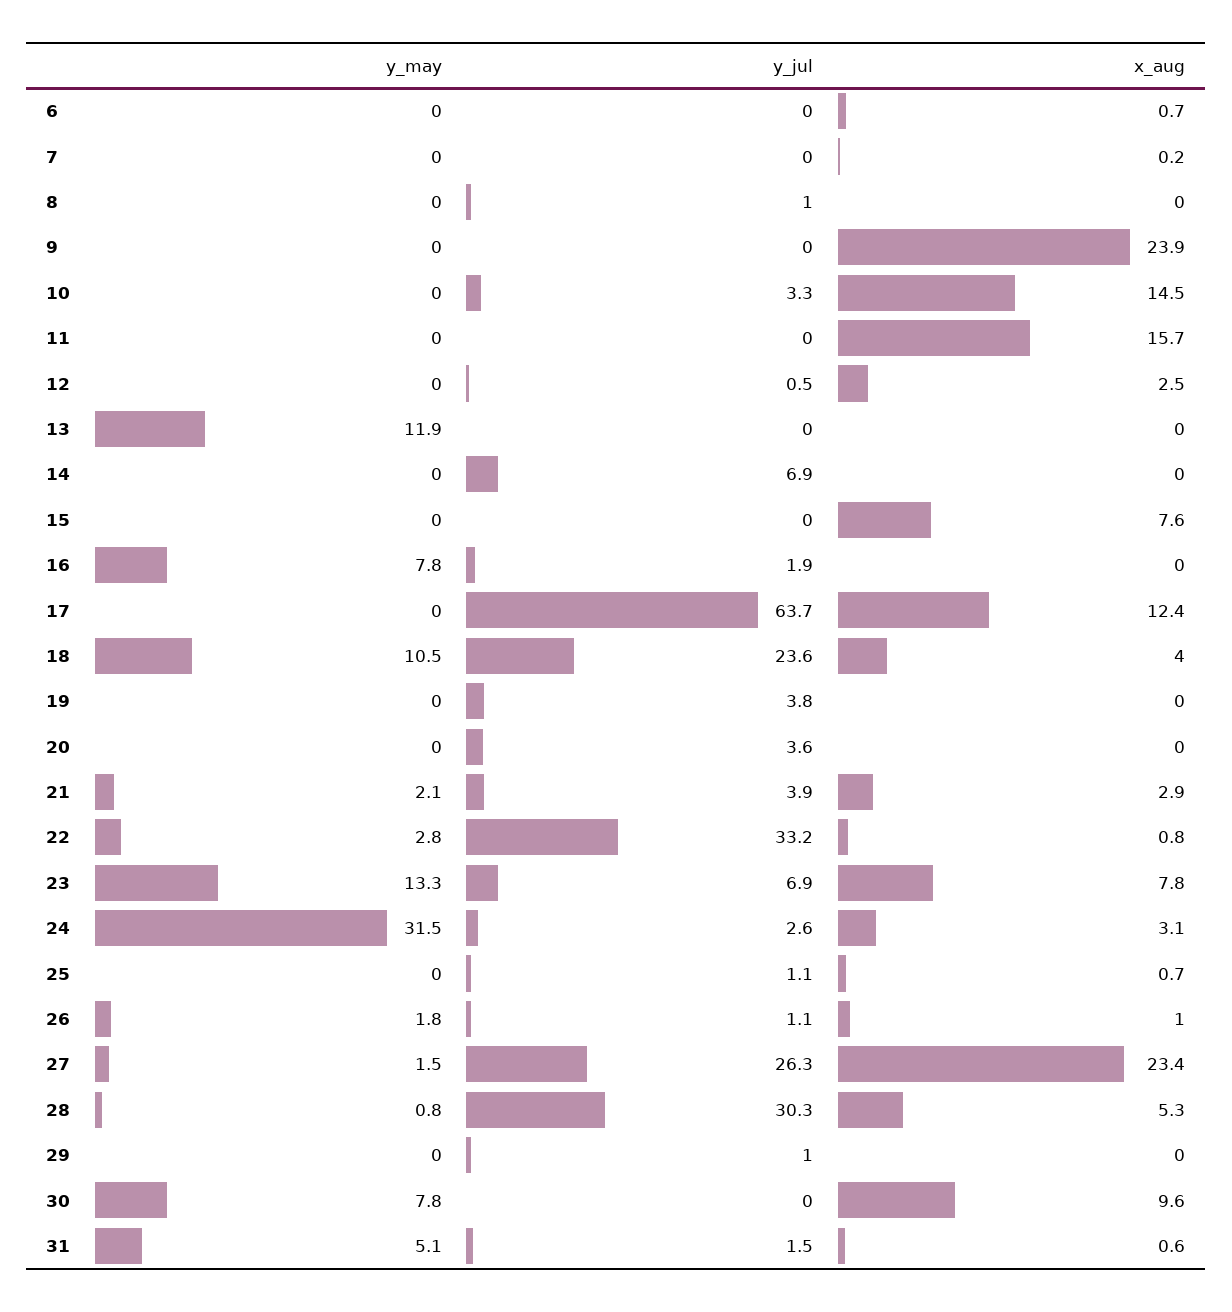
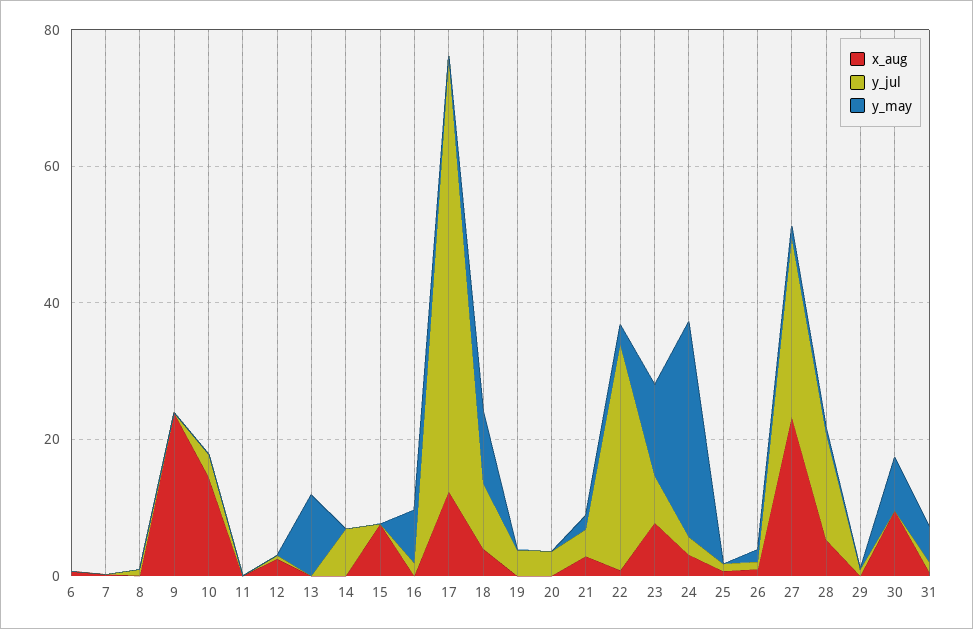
x_aug, 11: 15.7 -> 0
y_jul, 18: 23.6 -> 10
y_jul, 28: 30.3 -> 15

